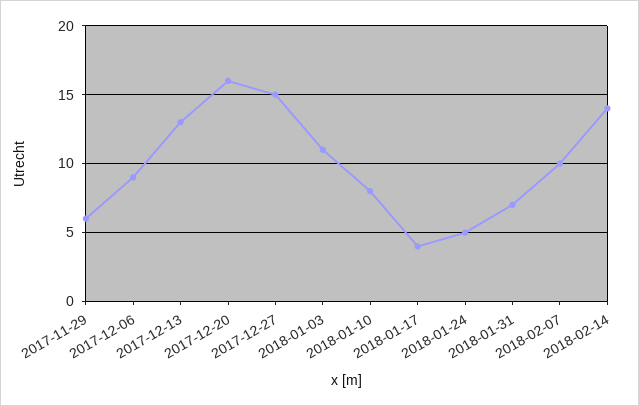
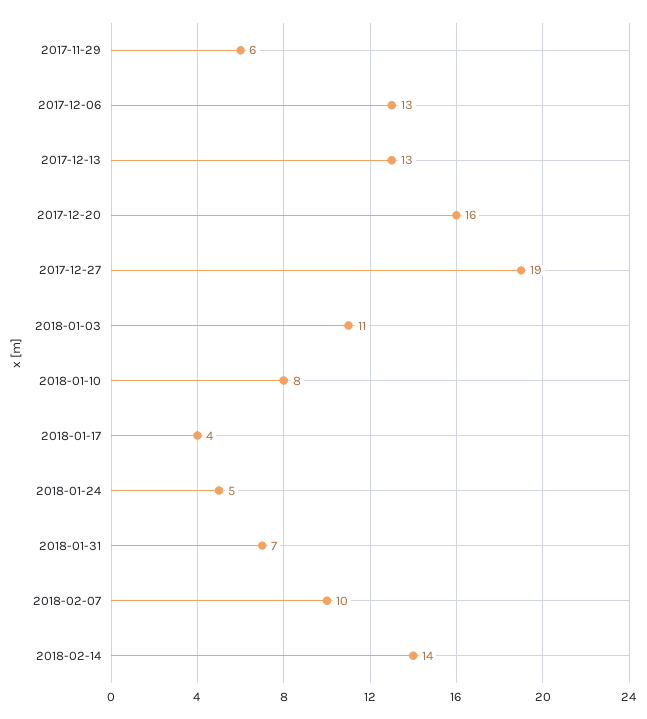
2017-12-06: 9 -> 13
2017-12-27: 15 -> 19

